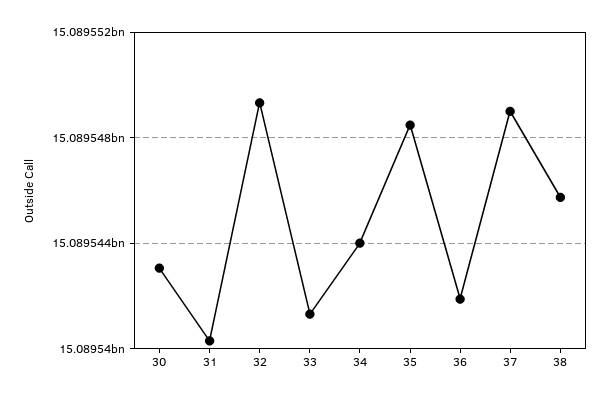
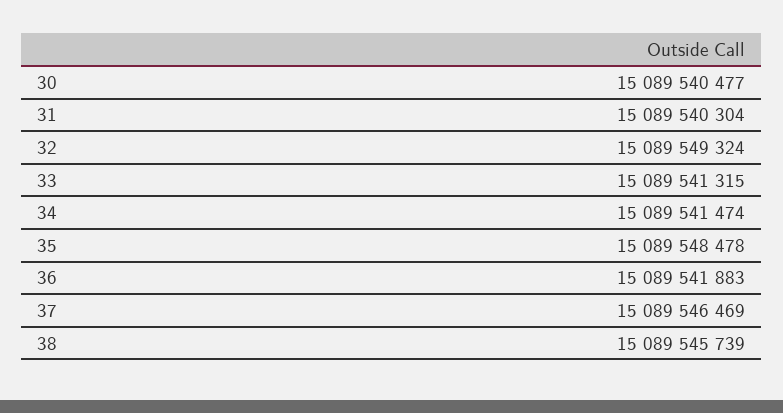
30: 15089543000 -> 15089540477
34: 15089544000 -> 15089541474
37: 15089549000 -> 15089546469

